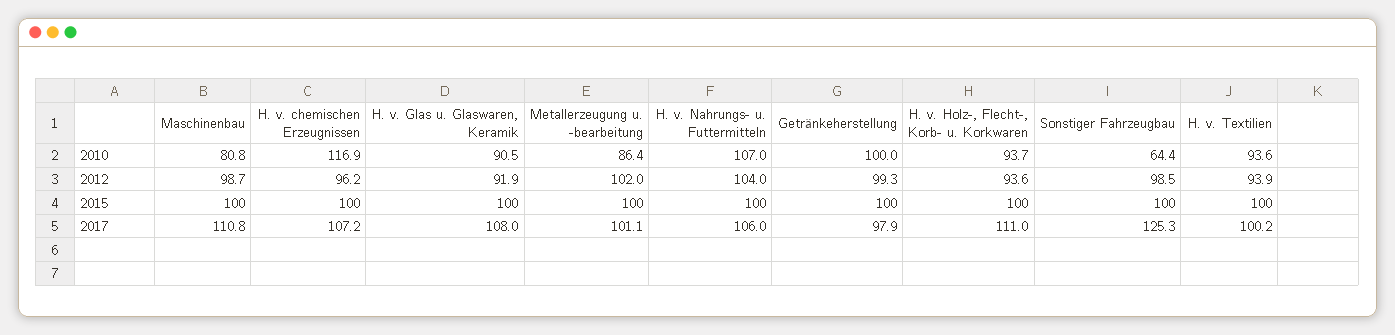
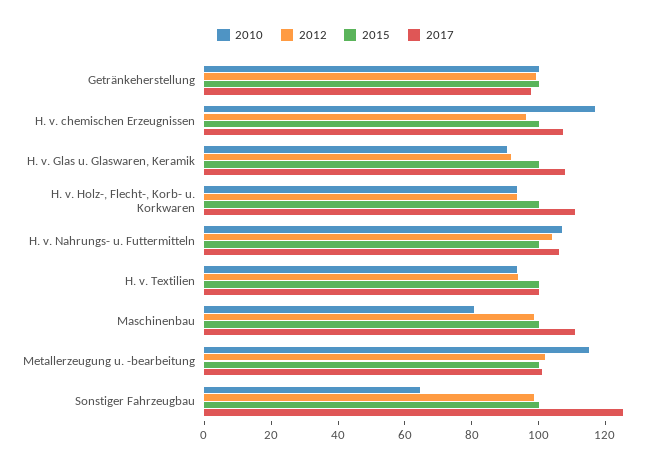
2010, Metallerzeugung u. -bearbeitung: 86.4 -> 115

